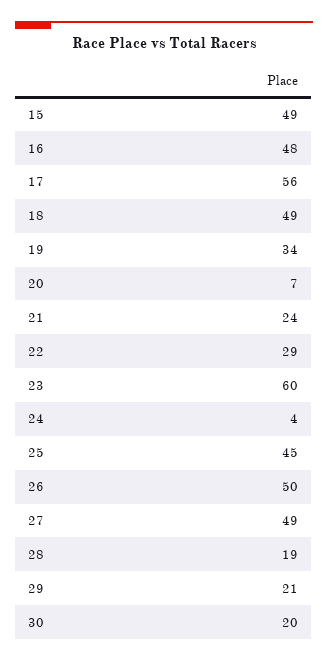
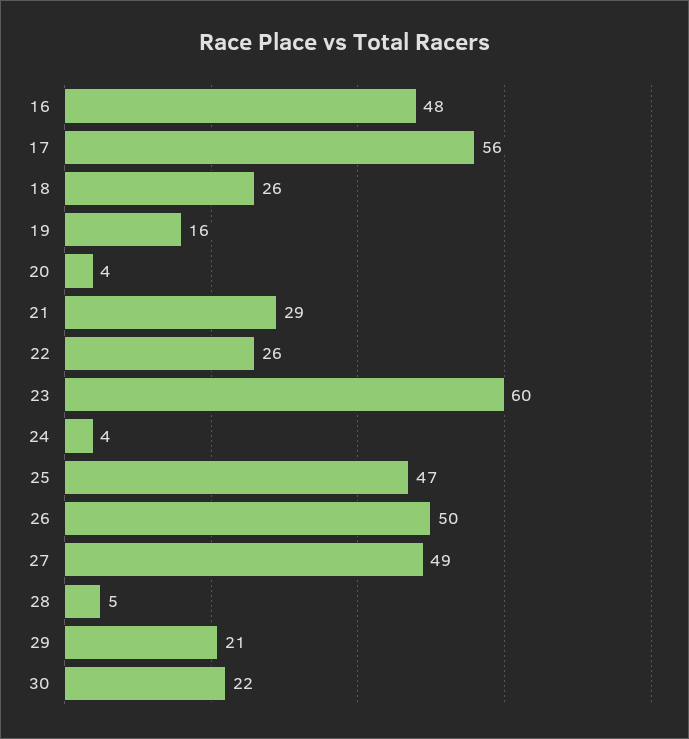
15: 49 -> none
18: 49 -> 26
19: 34 -> 16
20: 7 -> 4
21: 24 -> 29
22: 29 -> 26
25: 45 -> 47
28: 19 -> 5
30: 20 -> 22

